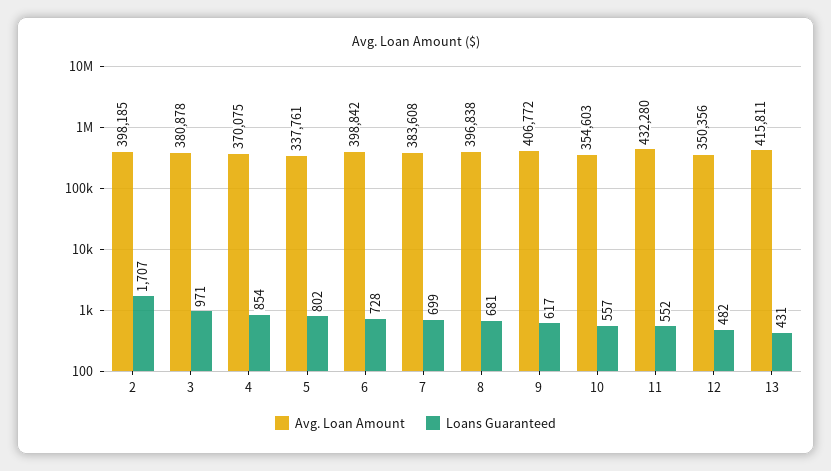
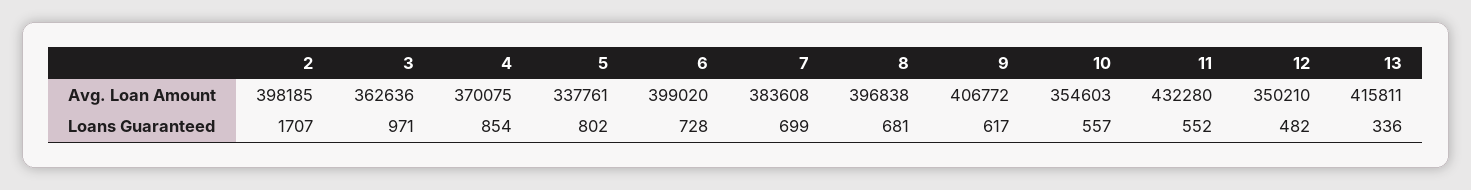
Avg. Loan Amount, 3: 380878 -> 362636
Avg. Loan Amount, 6: 398842 -> 399020
Avg. Loan Amount, 12: 350356 -> 350210
Loans Guaranteed, 13: 431 -> 336

